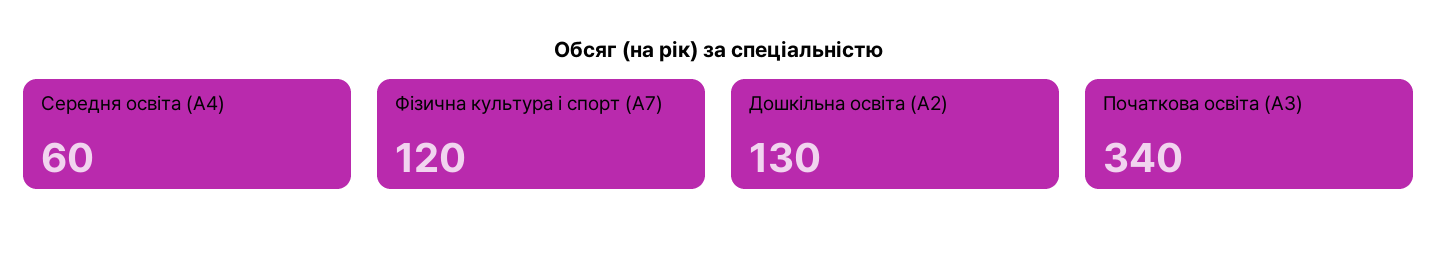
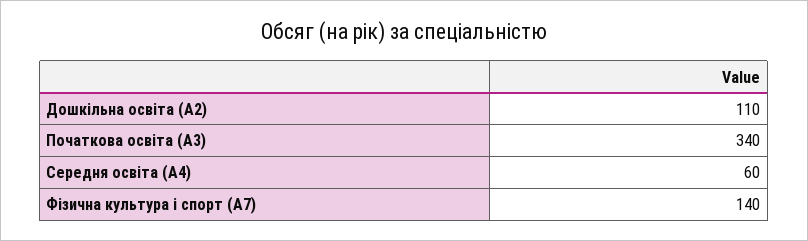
Фізична культура і спорт (A7): 120 -> 140
Дошкільна освіта (A2): 130 -> 110

